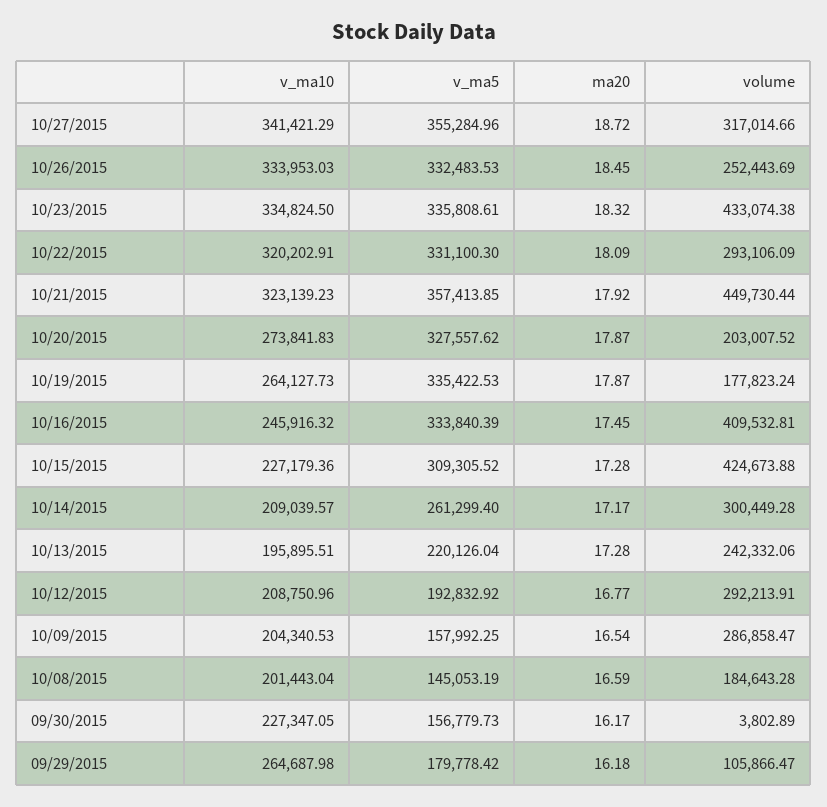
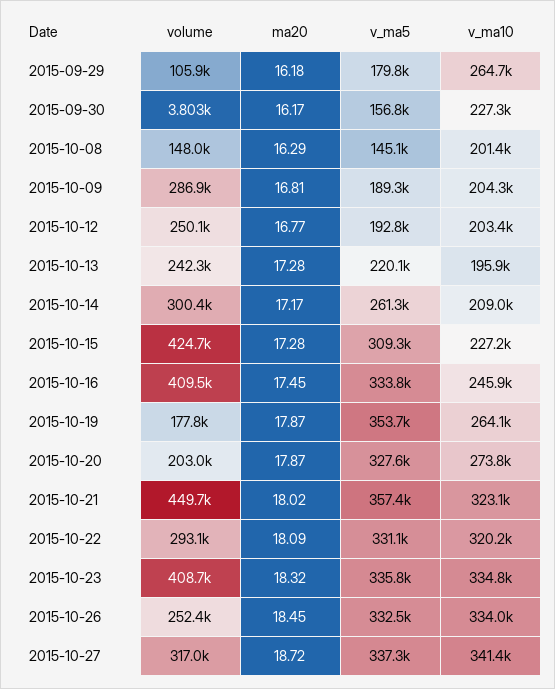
v_ma5, 10/27/2015: 355284.96 -> 337300
volume, 10/23/2015: 433074.38 -> 408700
ma20, 10/21/2015: 17.92 -> 18.02
v_ma5, 10/19/2015: 335422.53 -> 353700
v_ma10, 10/12/2015: 208750.96 -> 203400
volume, 10/12/2015: 292213.91 -> 250100
v_ma5, 10/09/2015: 157992.25 -> 189300
ma20, 10/09/2015: 16.54 -> 16.81
ma20, 10/08/2015: 16.59 -> 16.29
volume, 10/08/2015: 184643.28 -> 148000

